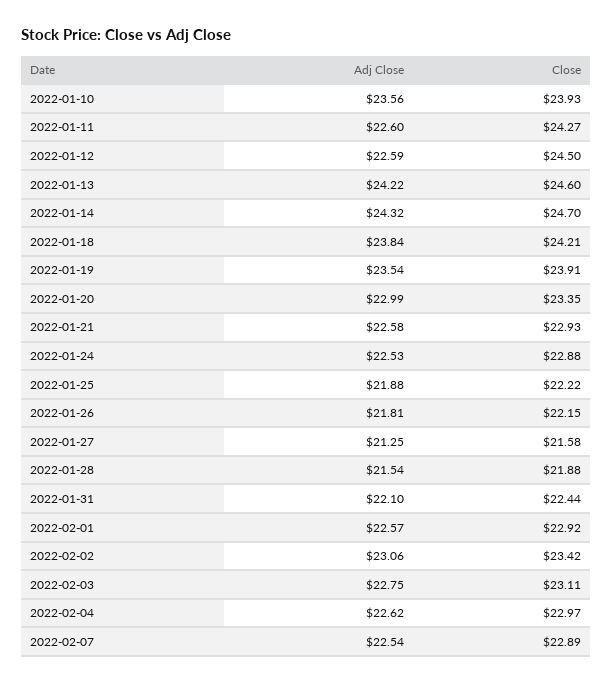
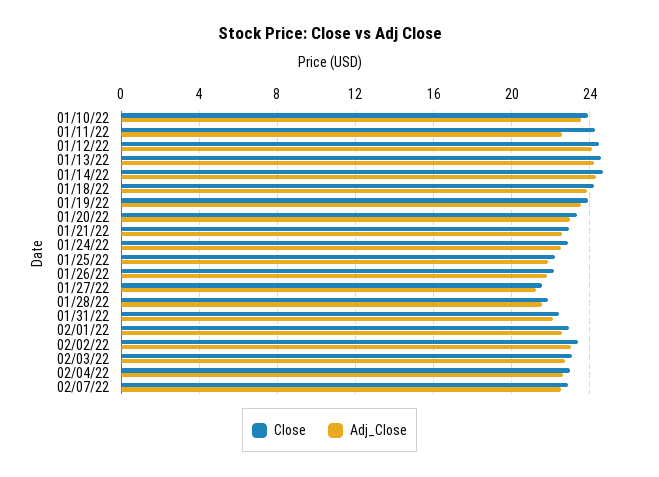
Adj Close, 2022-01-12: 22.59 -> 24

